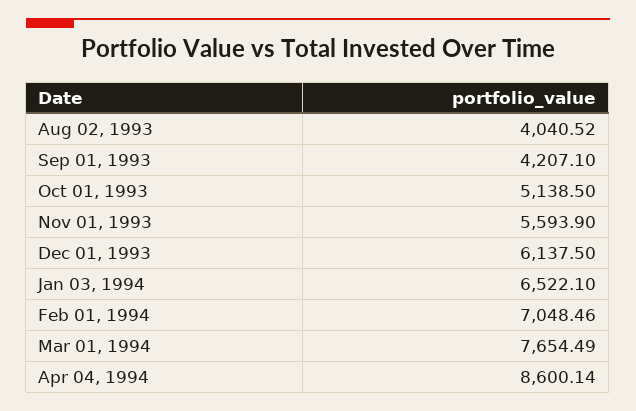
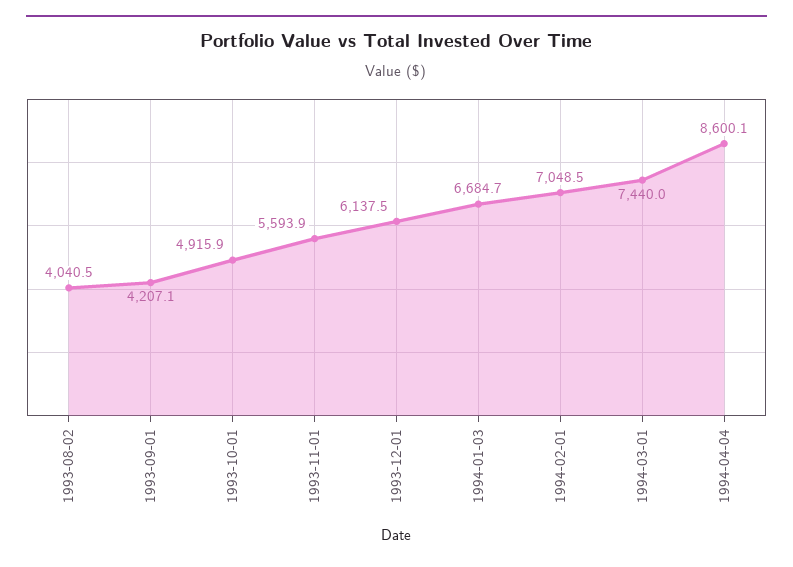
Oct 01, 1993: 5138.5 -> 4915.9
Jan 03, 1994: 6522.1 -> 6684.7
Mar 01, 1994: 7654.49 -> 7440

